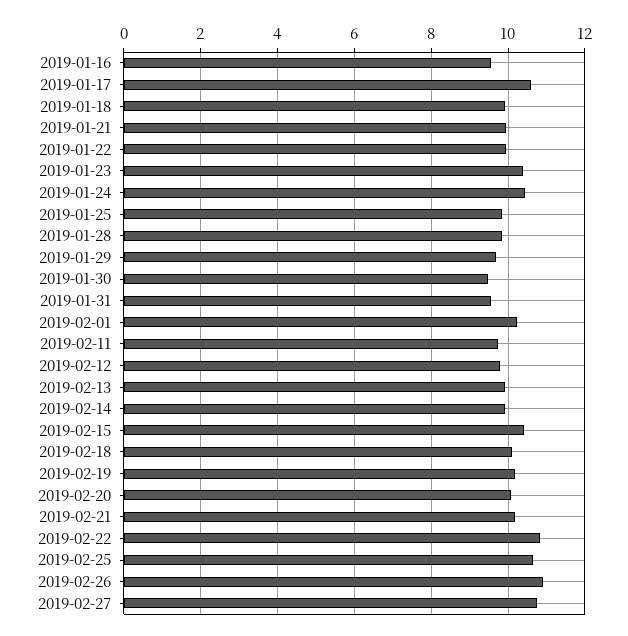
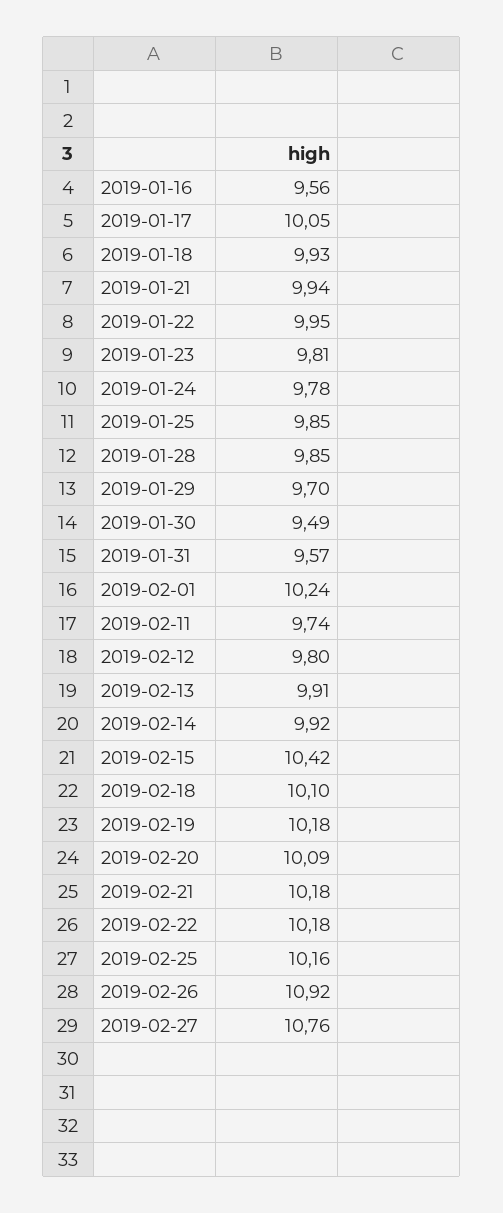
2019-01-17: 10.6 -> 10.05
2019-01-23: 10.4 -> 9.81
2019-01-24: 10.4 -> 9.78
2019-02-22: 10.8 -> 10.18
2019-02-25: 10.6 -> 10.16

